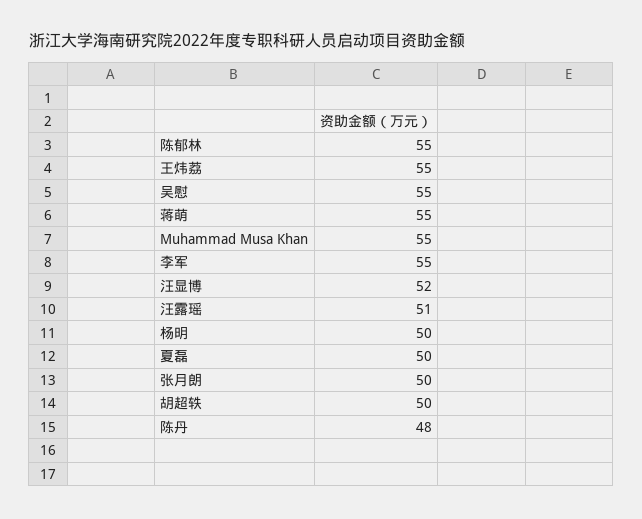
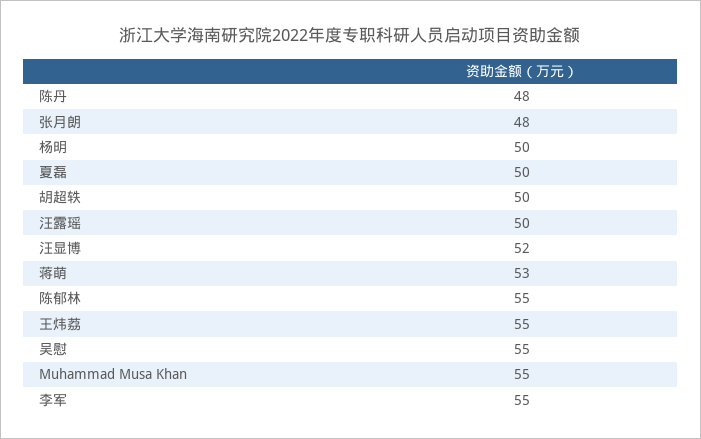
蒋萌: 55 -> 53
汪露瑶: 51 -> 50
张月朗: 50 -> 48

